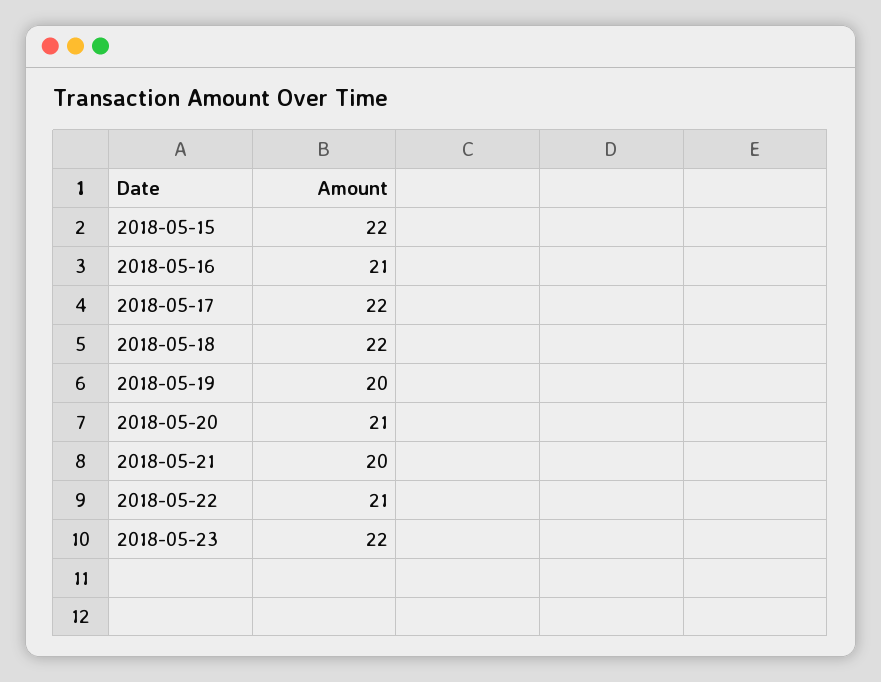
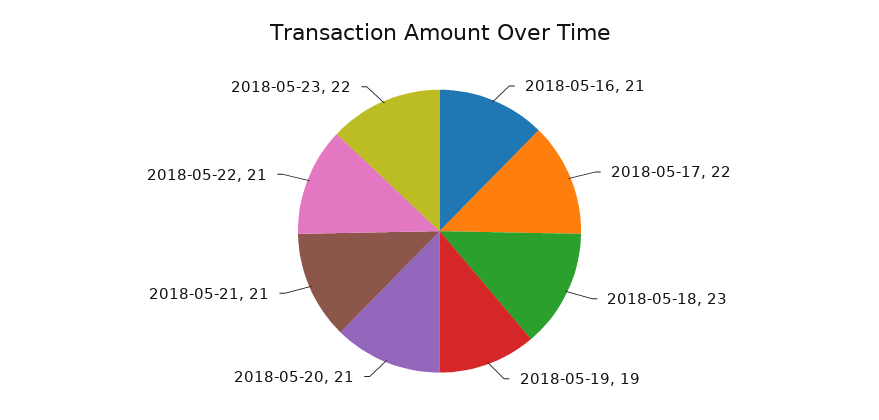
2018-05-15: 22 -> none
2018-05-18: 22 -> 23
2018-05-19: 20 -> 19
2018-05-21: 20 -> 21

